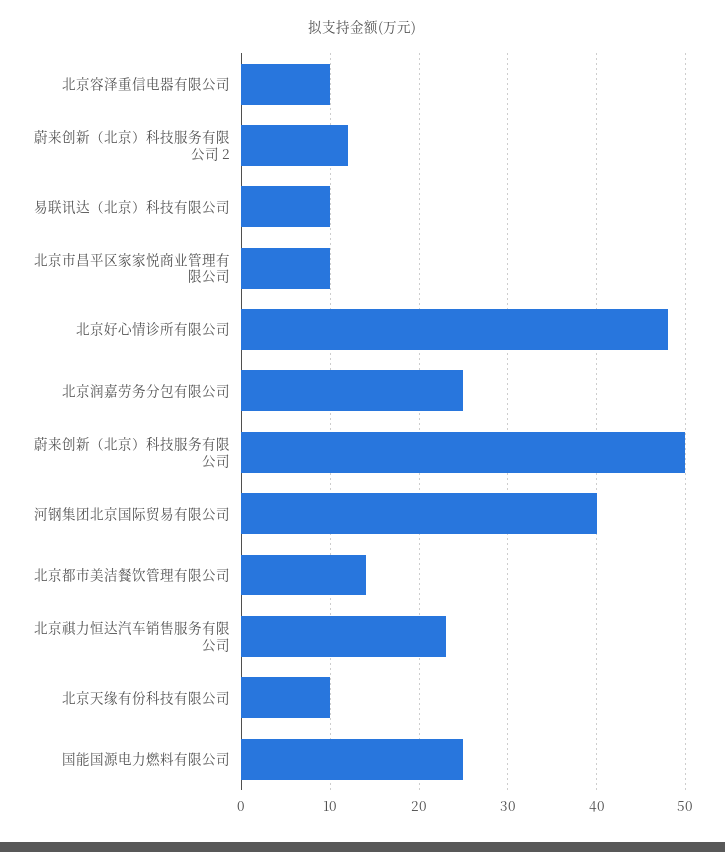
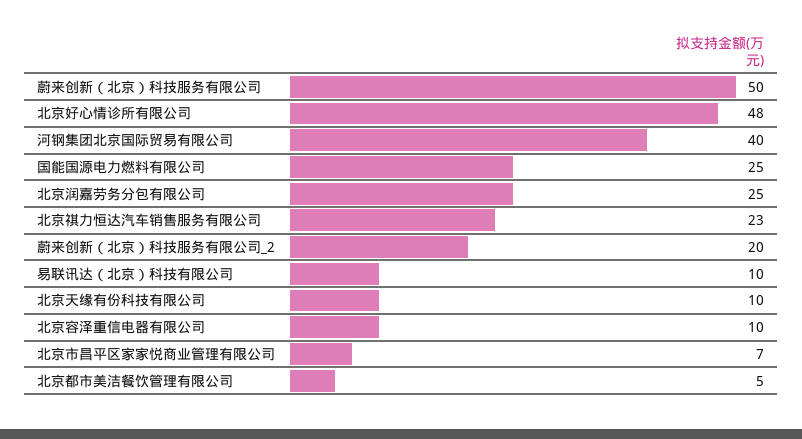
蔚来创新（北京）科技服务有限公司 2: 12 -> 20
北京市昌平区家家悦商业管理有限公司: 10 -> 7
北京都市美洁餐饮管理有限公司: 14 -> 5

